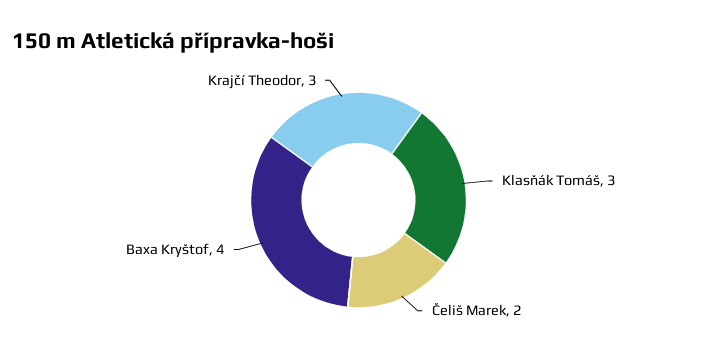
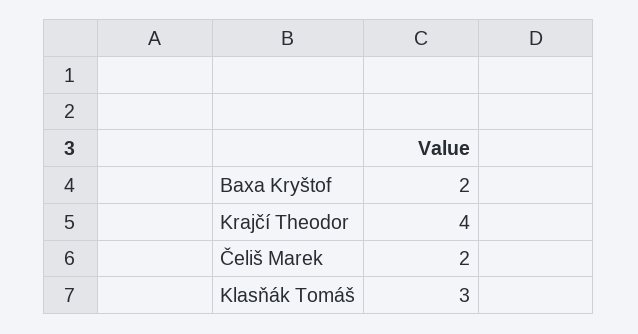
Baxa Kryštof: 4 -> 2
Krajčí Theodor: 3 -> 4

